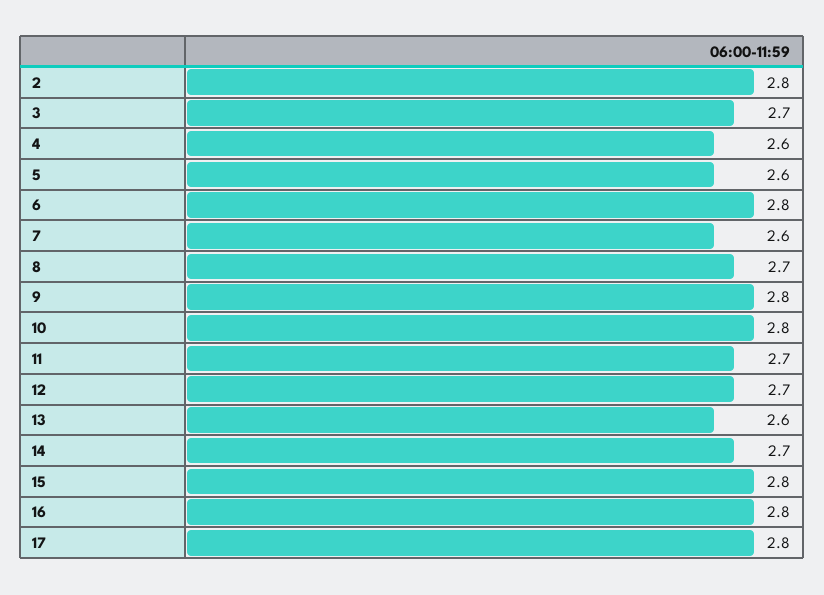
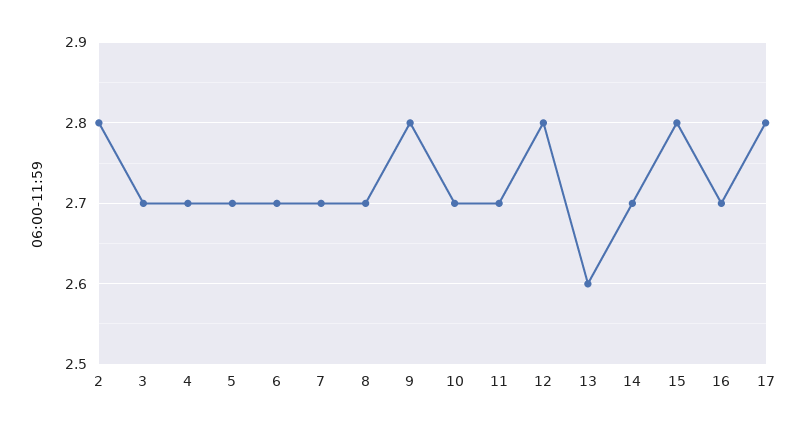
4: 2.6 -> 2.7
5: 2.6 -> 2.7
6: 2.8 -> 2.7
7: 2.6 -> 2.7
10: 2.8 -> 2.7
12: 2.7 -> 2.8
16: 2.8 -> 2.7

